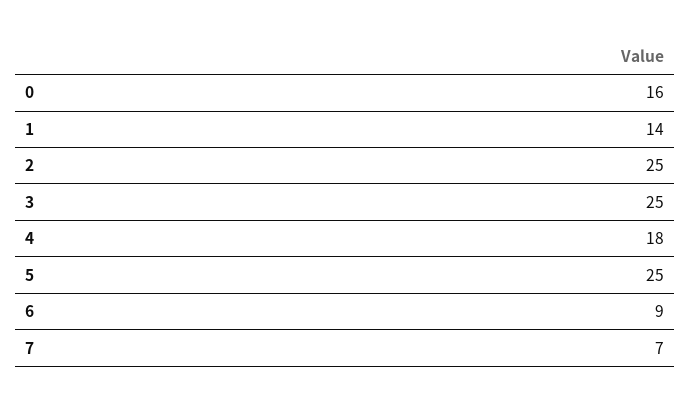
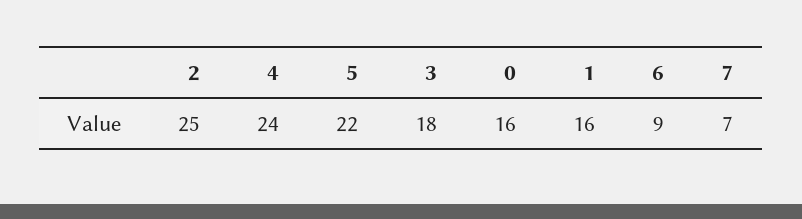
1: 14 -> 16
3: 25 -> 18
4: 18 -> 24
5: 25 -> 22

